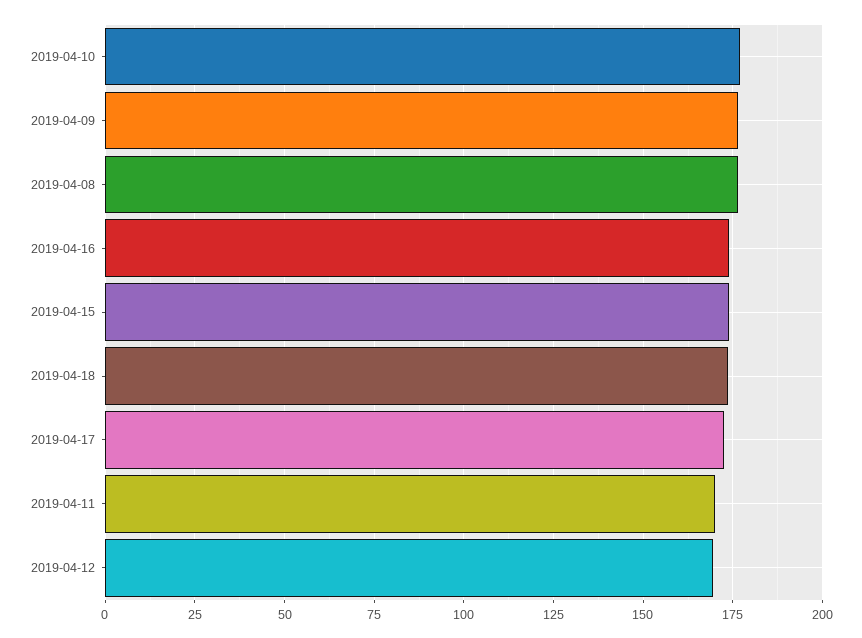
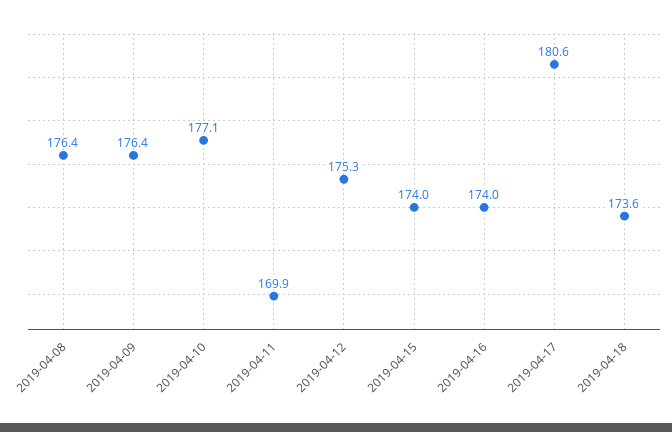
2019-04-17: 172.5 -> 180.6
2019-04-12: 170 -> 175.3

